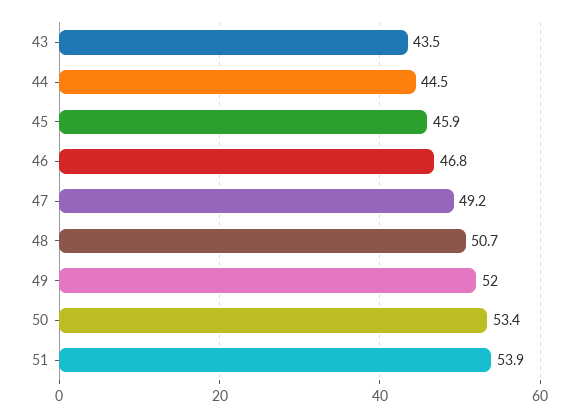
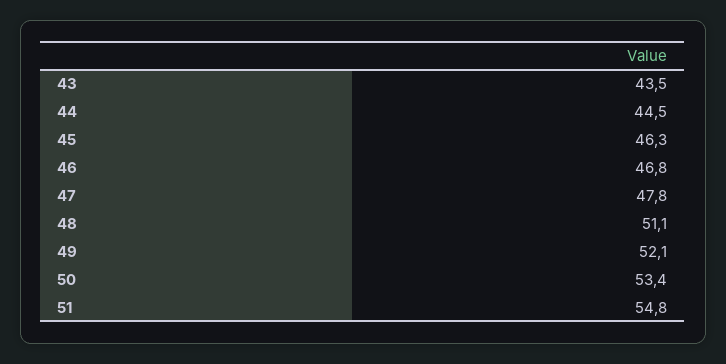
45: 45.9 -> 46.3
47: 49.2 -> 47.8
48: 50.7 -> 51.1
49: 52 -> 52.1
51: 53.9 -> 54.8

